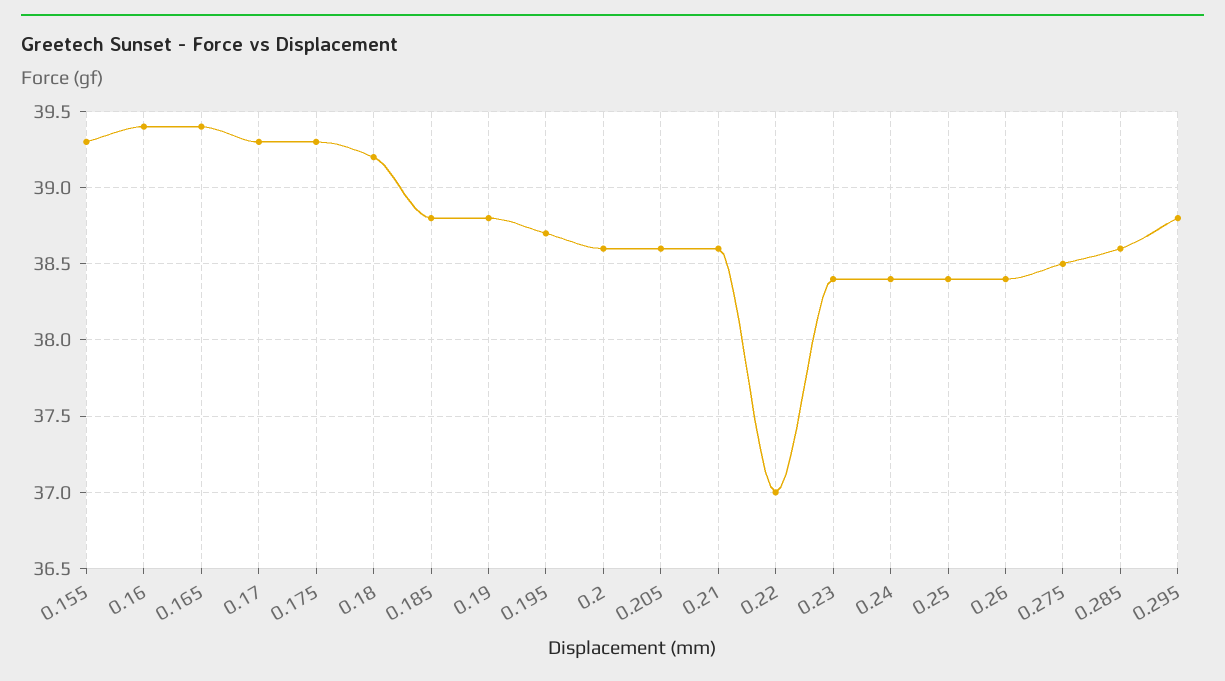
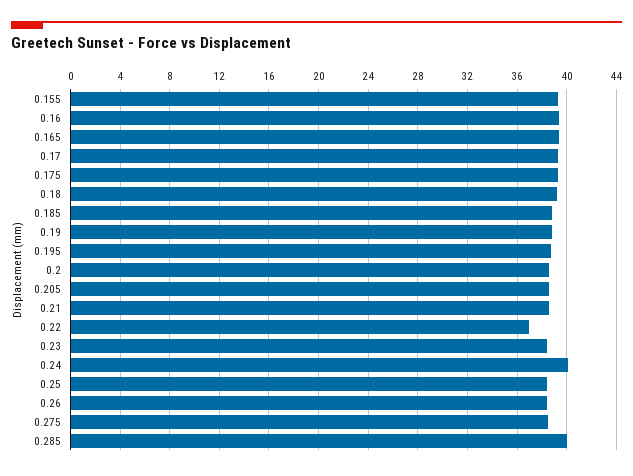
0.24: 38.4 -> 40
0.285: 38.6 -> 40
0.295: 38.8 -> none

